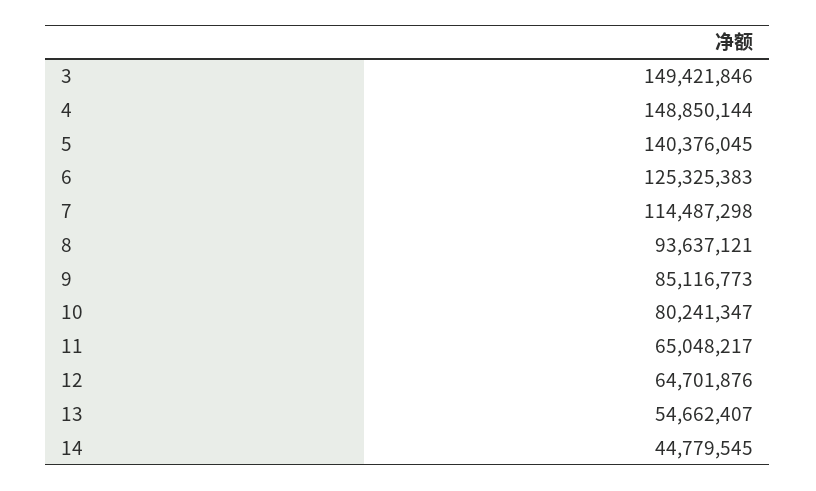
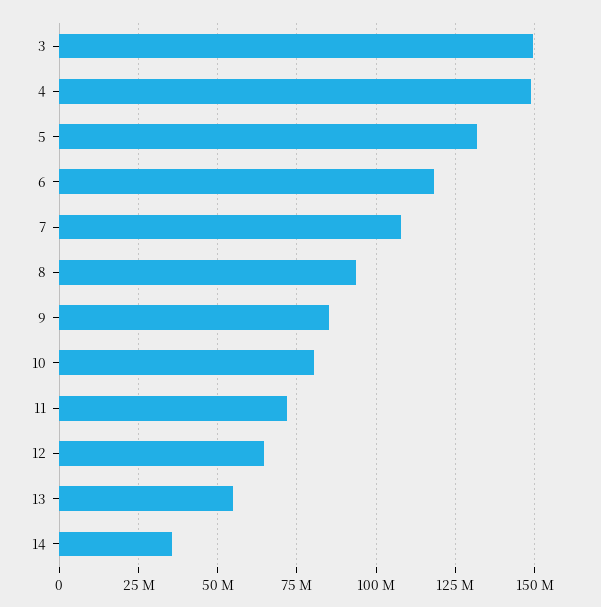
5: 140376045 -> 132500000
6: 125325383 -> 117500000
7: 114487298 -> 107500000
11: 65048217 -> 72500000
14: 44779545 -> 35000000

